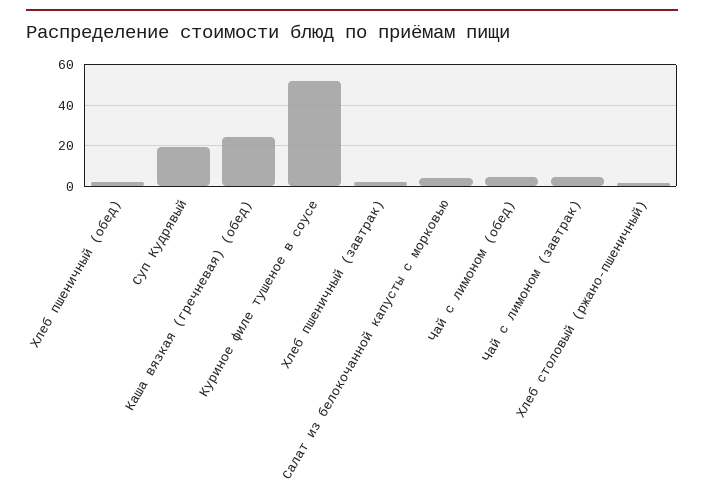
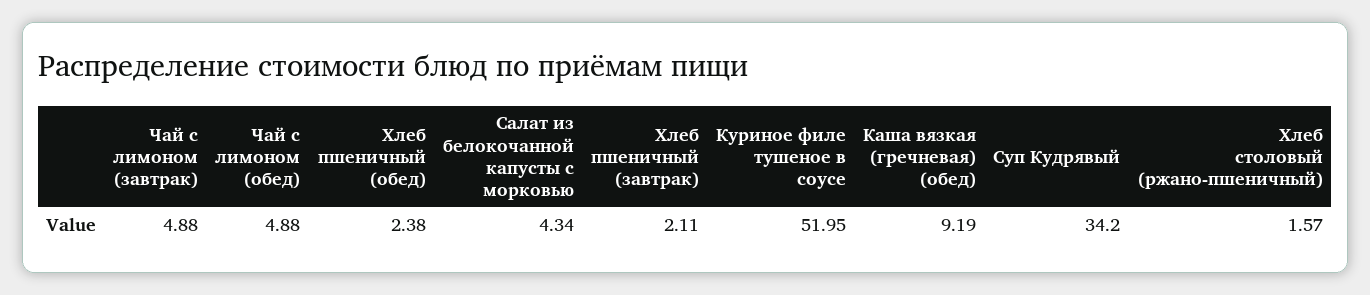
Суп Кудрявый: 20 -> 34.2
Каша вязкая (гречневая) (обед): 25 -> 9.19

